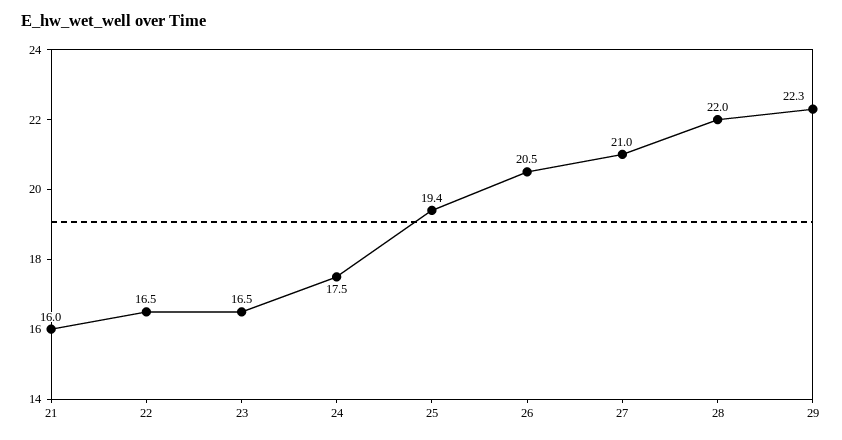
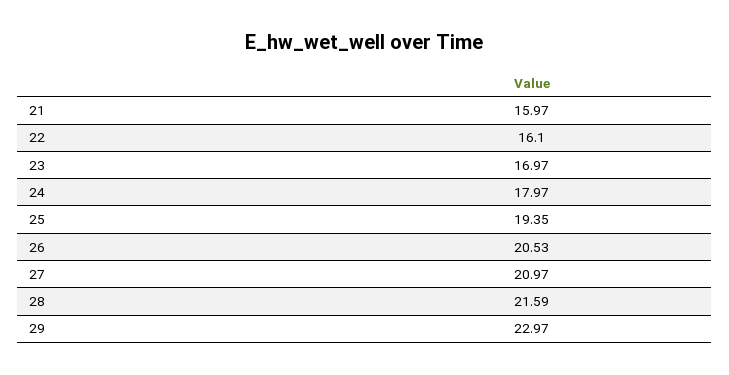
22: 16.5 -> 16.1
23: 16.5 -> 16.97
24: 17.5 -> 17.97
28: 22 -> 21.59
29: 22.3 -> 22.97

